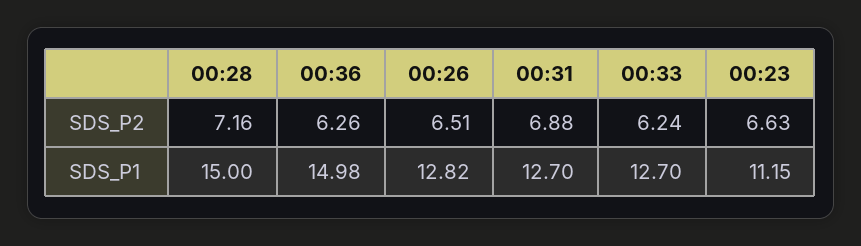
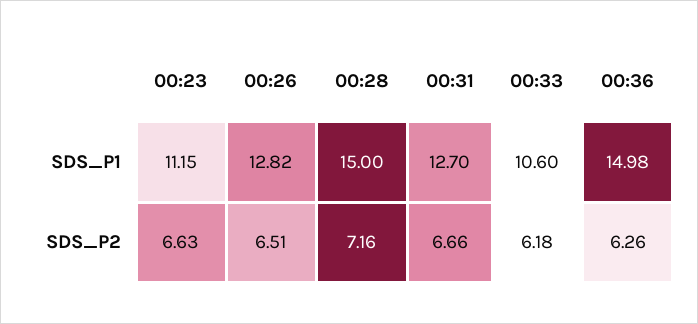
00:31, SDS_P2: 6.88 -> 6.66
00:33, SDS_P2: 6.24 -> 6.18
00:33, SDS_P1: 12.7 -> 10.6

